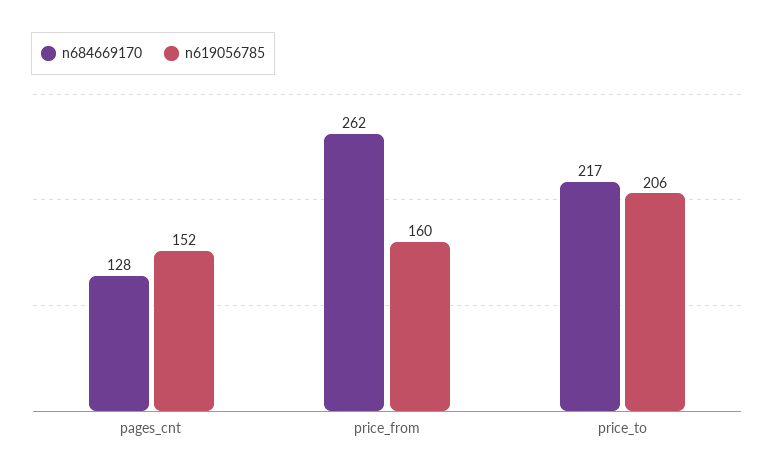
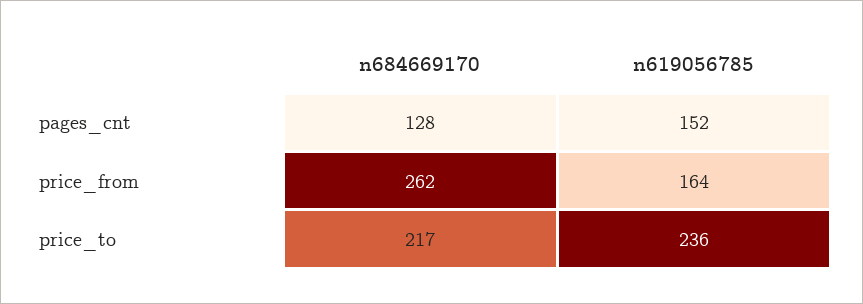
n619056785, price_from: 160 -> 164
n619056785, price_to: 206 -> 236

